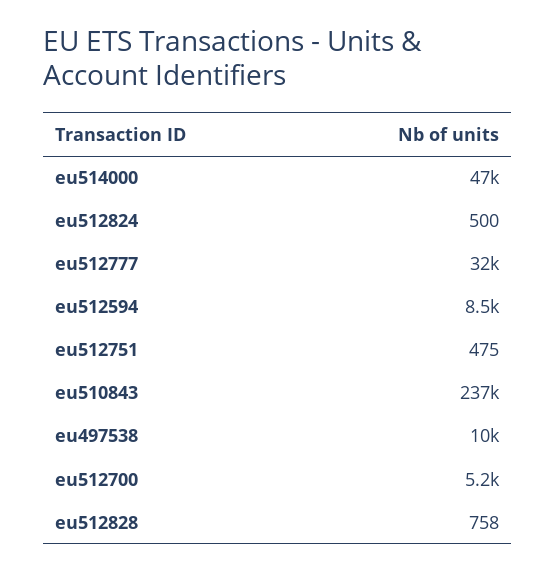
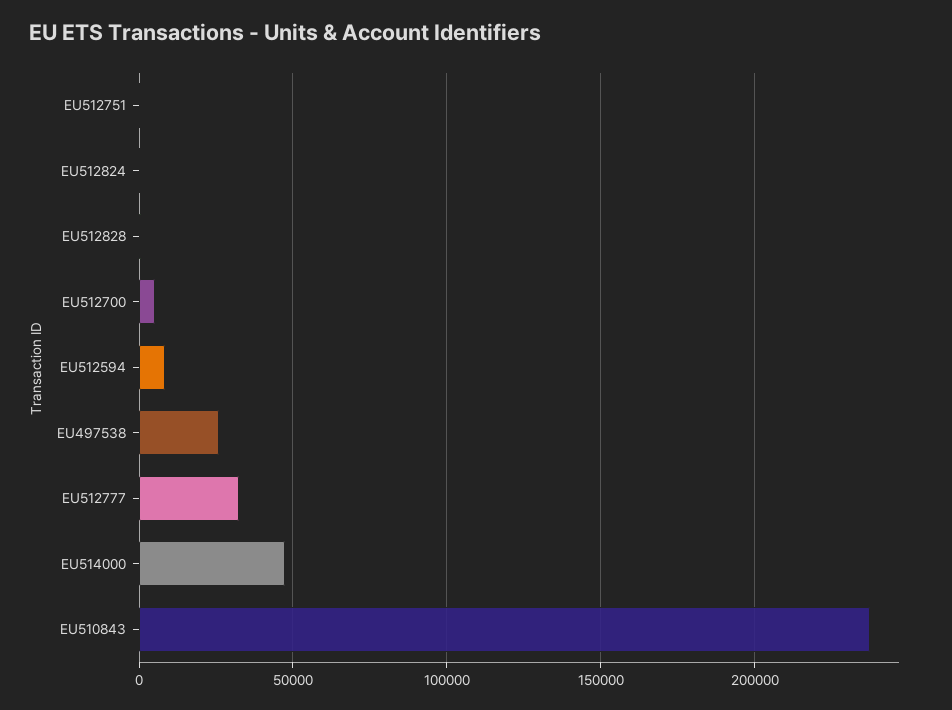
eu497538: 10000 -> 25000

